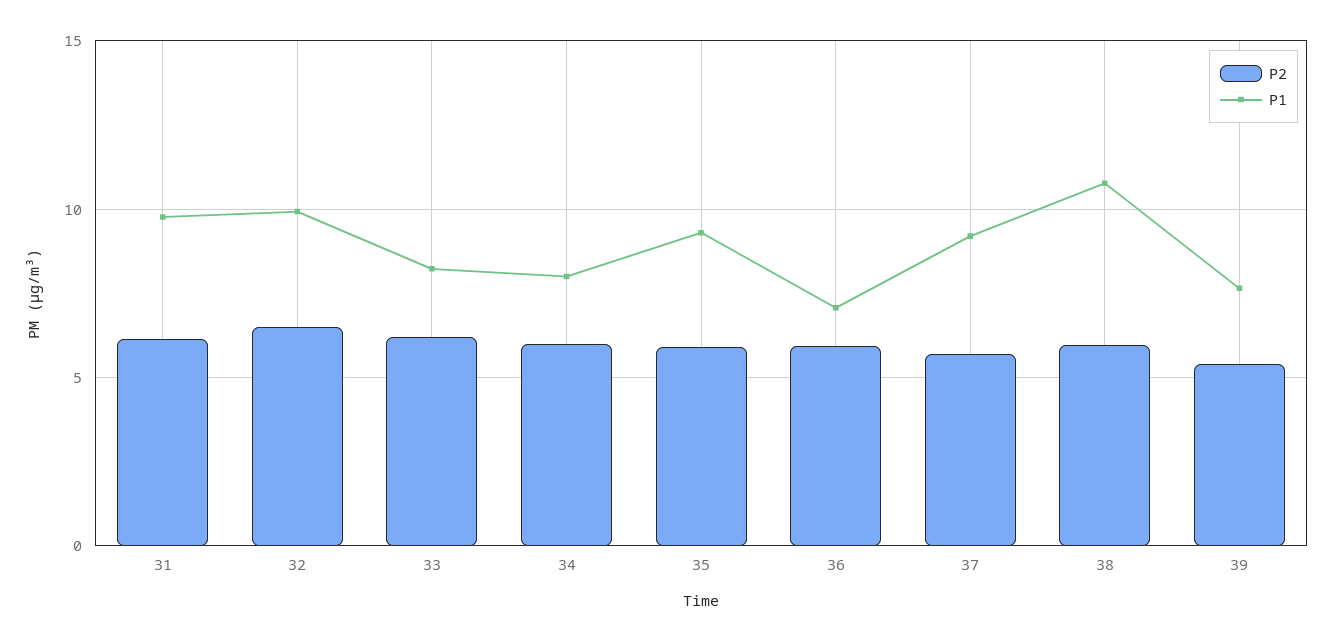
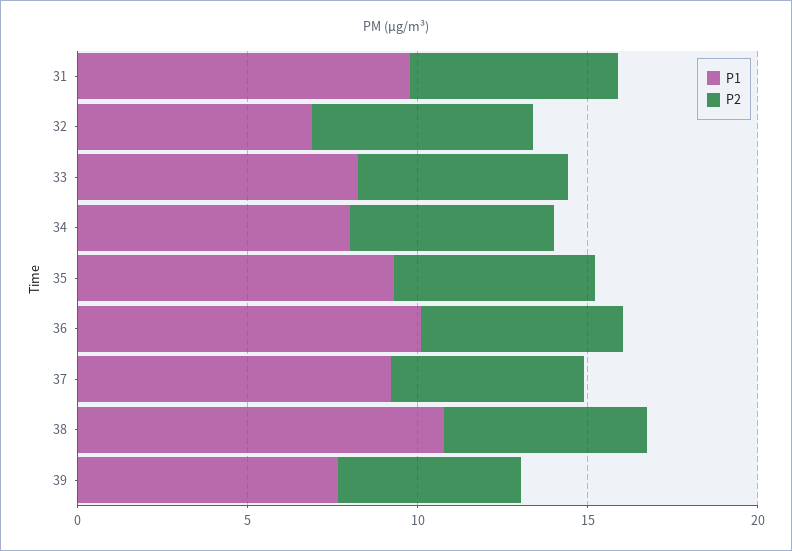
P1, 32: 10 -> 7
P1, 36: 7 -> 10

